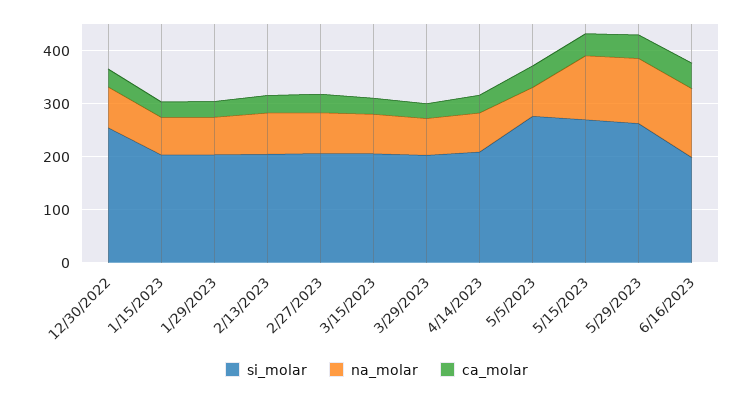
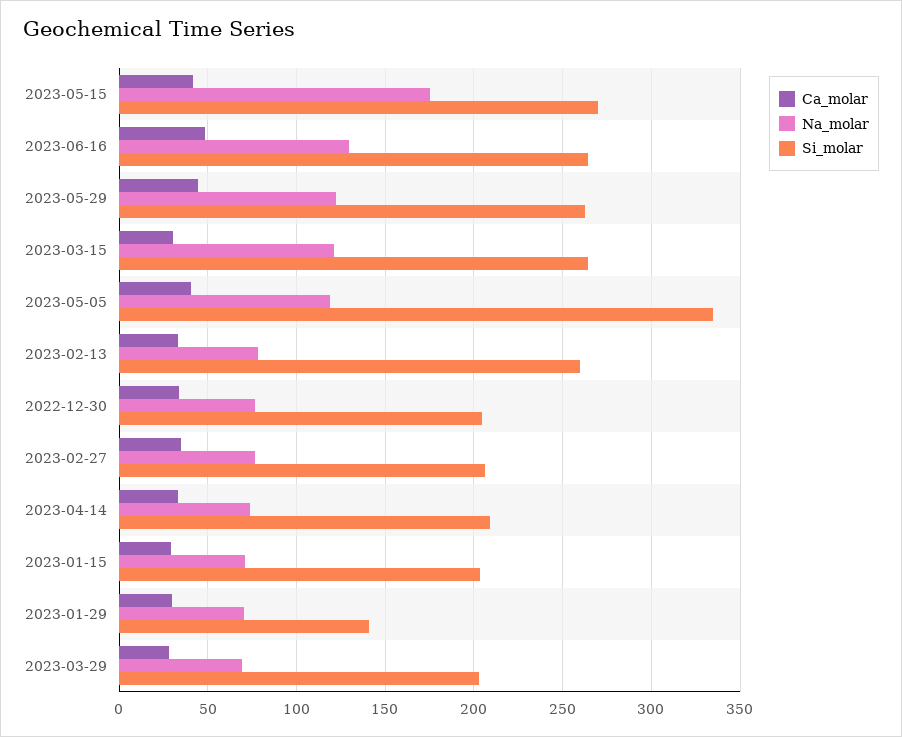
si_molar, 12/30/2022: 260 -> 205
si_molar, 1/29/2023: 200 -> 140
si_molar, 2/13/2023: 200 -> 260
si_molar, 3/15/2023: 200 -> 265
na_molar, 3/15/2023: 80 -> 120
si_molar, 5/5/2023: 280 -> 335
na_molar, 5/5/2023: 60 -> 120
na_molar, 5/15/2023: 120 -> 175
si_molar, 6/16/2023: 200 -> 265

